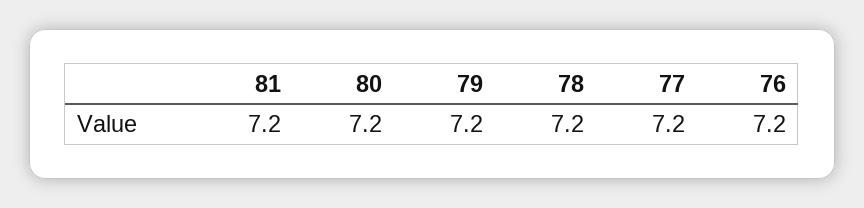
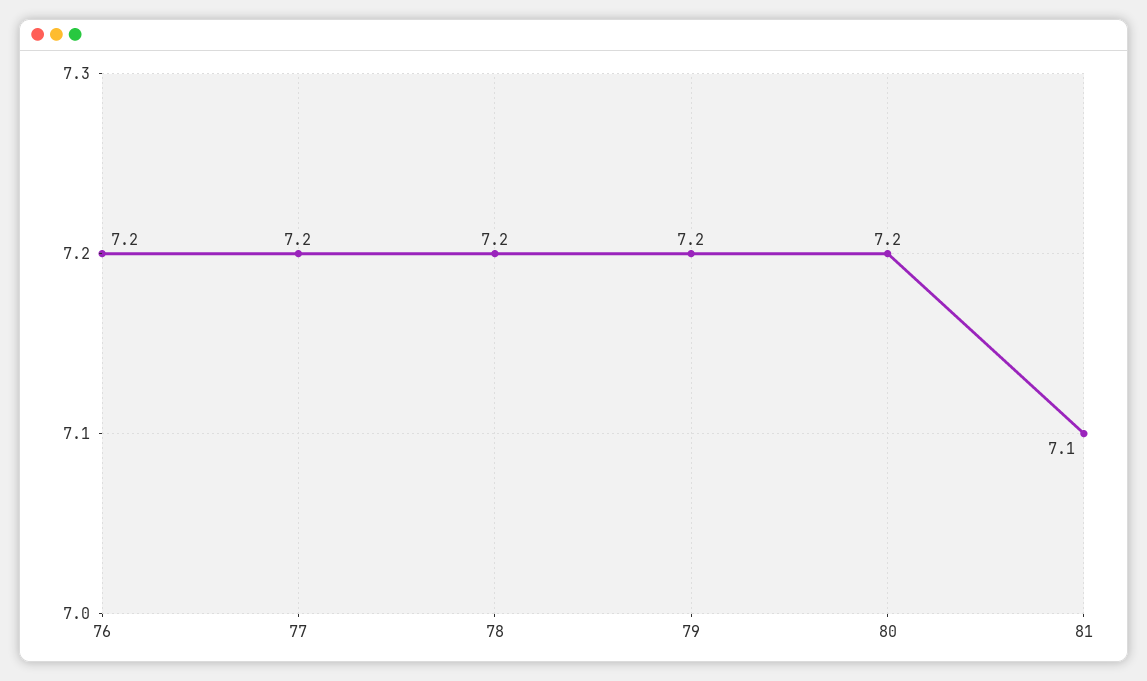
81: 7.2 -> 7.1

